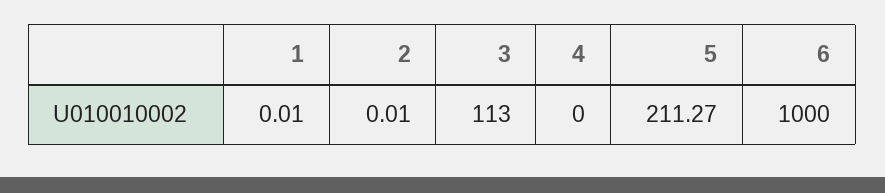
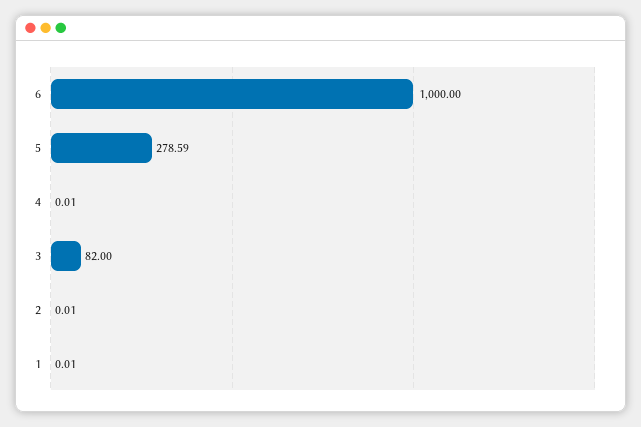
3: 113 -> 82
4: 0 -> 0.01
5: 211.27 -> 278.59

